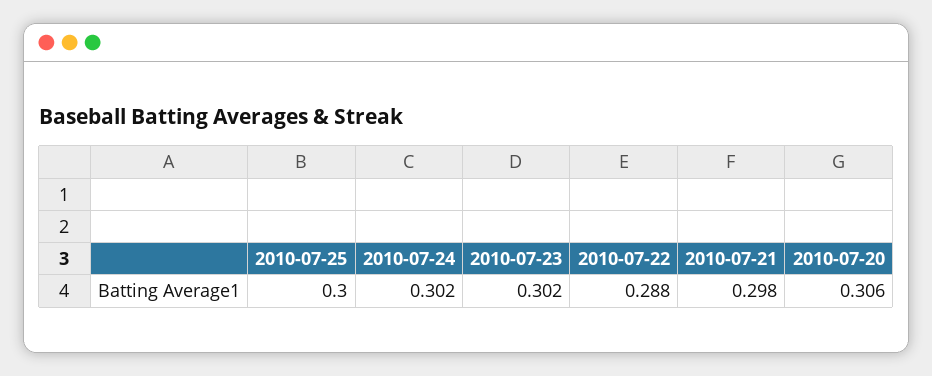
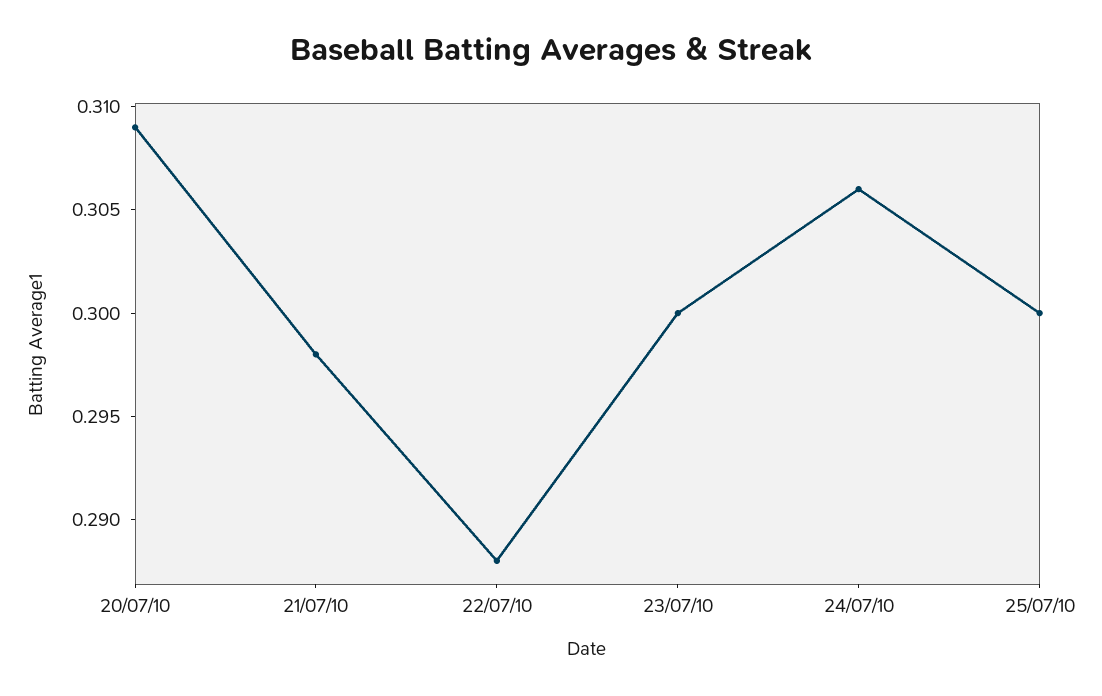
2010-07-24: 0.302 -> 0.306
2010-07-23: 0.302 -> 0.3
2010-07-20: 0.306 -> 0.309

